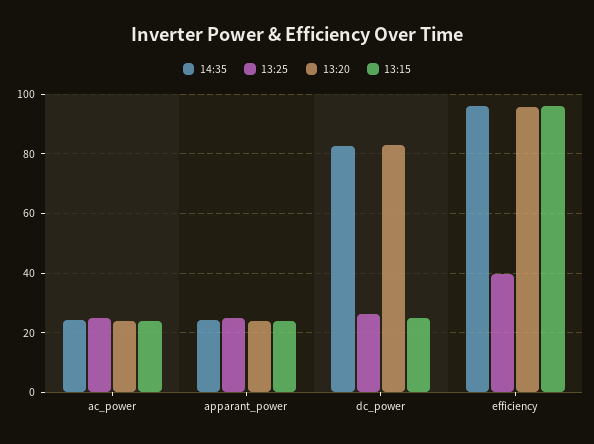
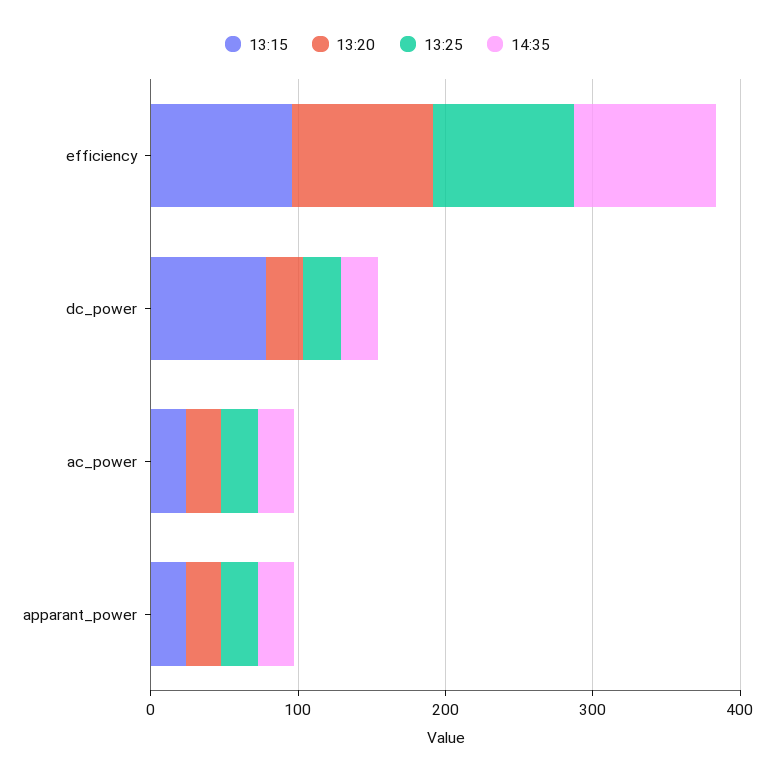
14:35, dc_power: 82.5 -> 20
13:20, dc_power: 82.5 -> 20
13:15, dc_power: 25 -> 80
13:25, efficiency: 40 -> 100

